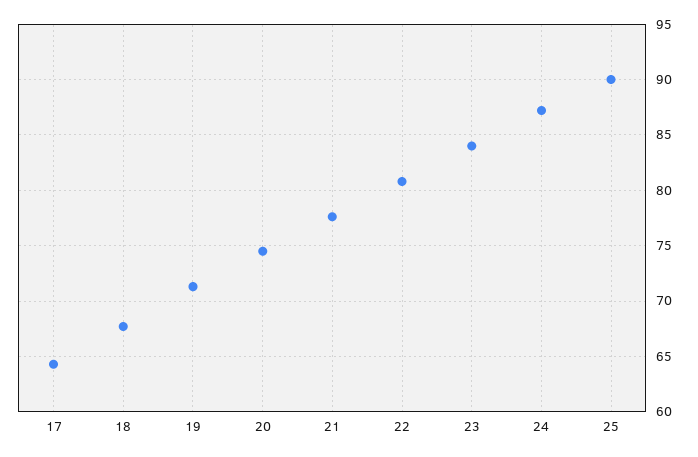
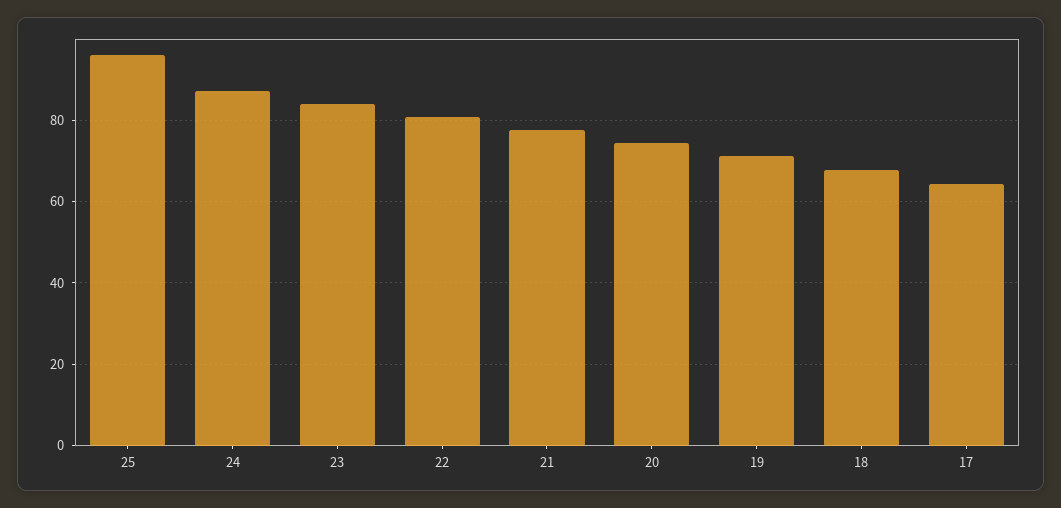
25: 90 -> 96

